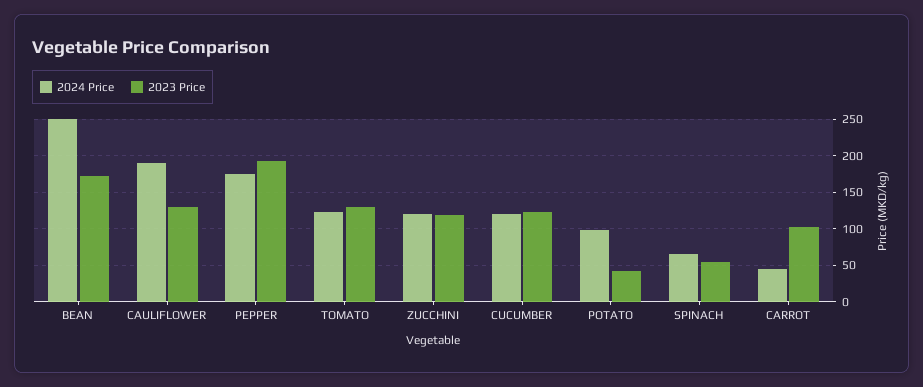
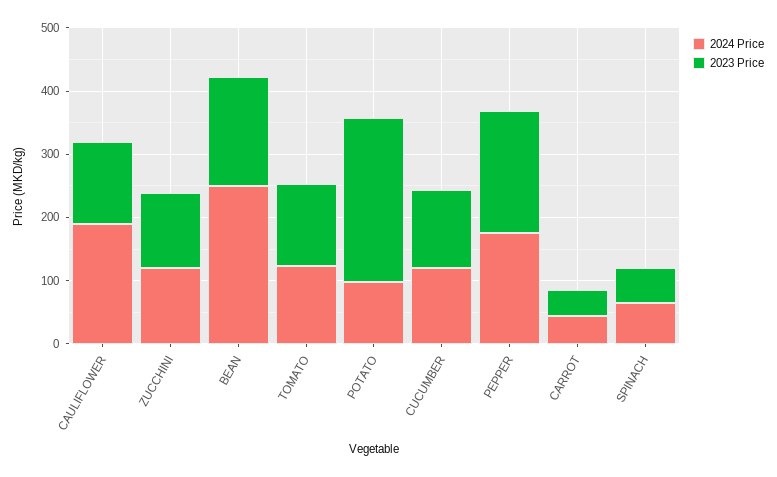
2023 Price, POTATO: 40 -> 260
2023 Price, CARROT: 100 -> 40

